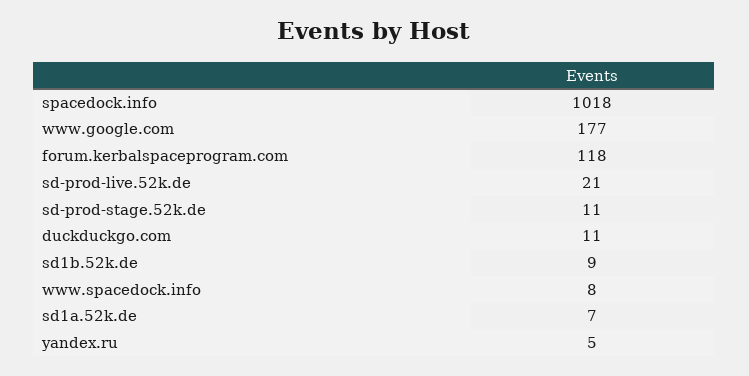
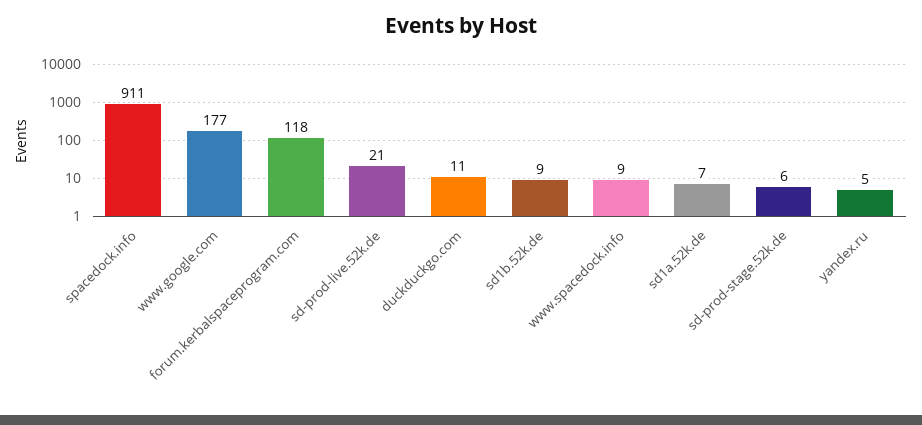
spacedock.info: 1018 -> 911
sd-prod-stage.52k.de: 11 -> 6
www.spacedock.info: 8 -> 9

